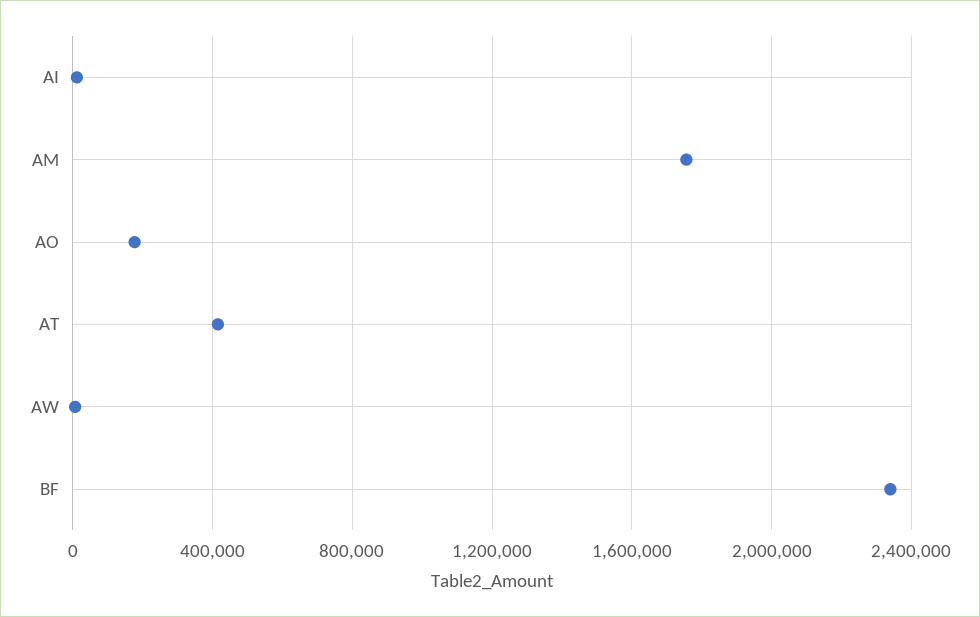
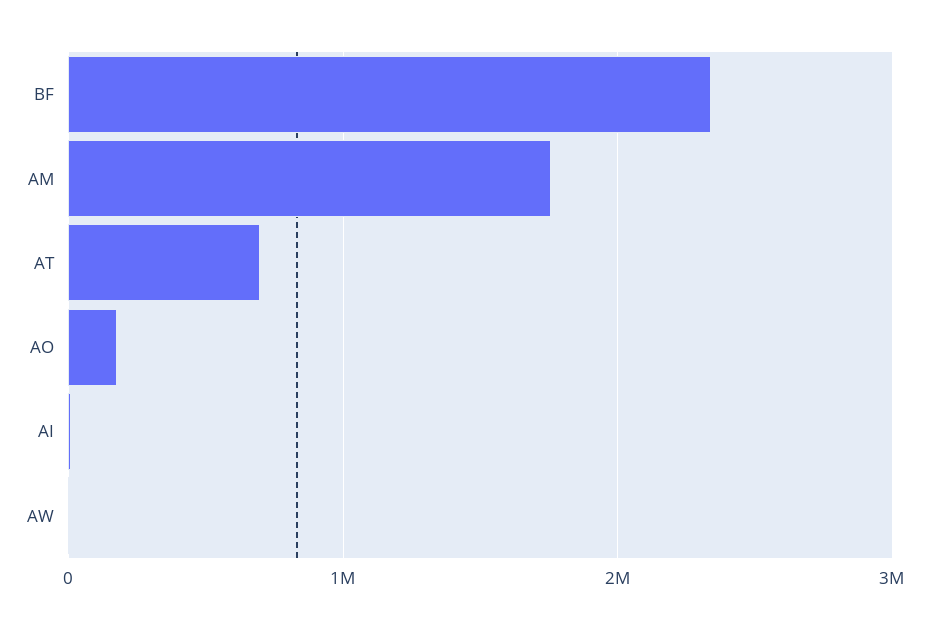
AT: 400000 -> 700000

